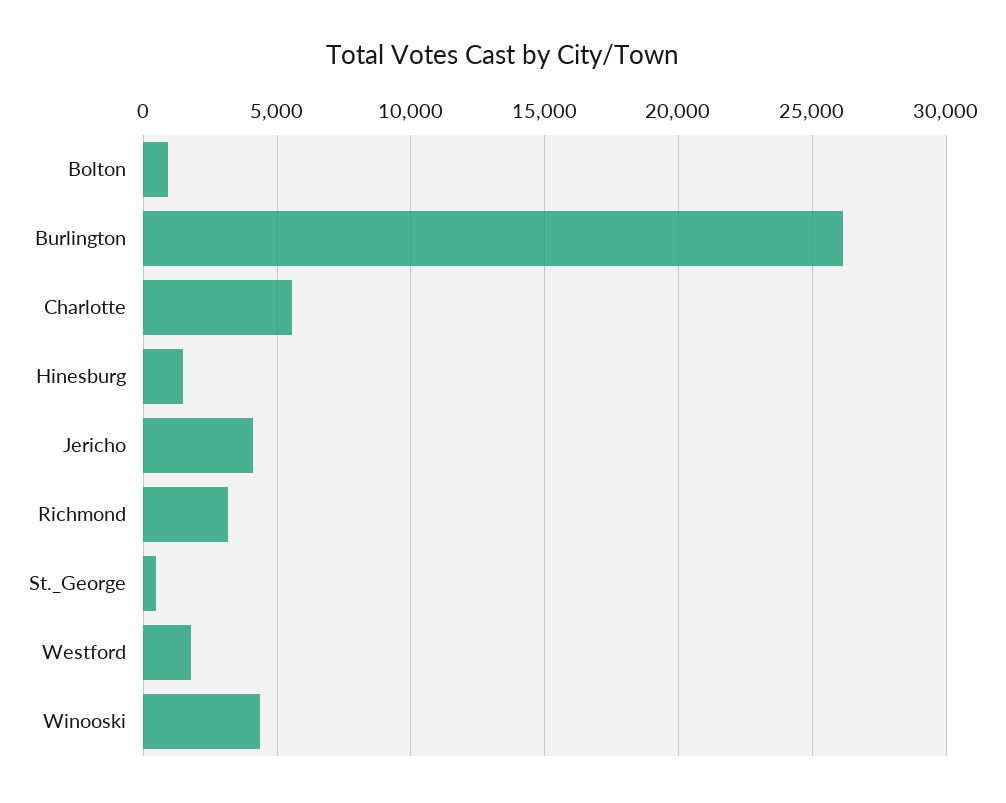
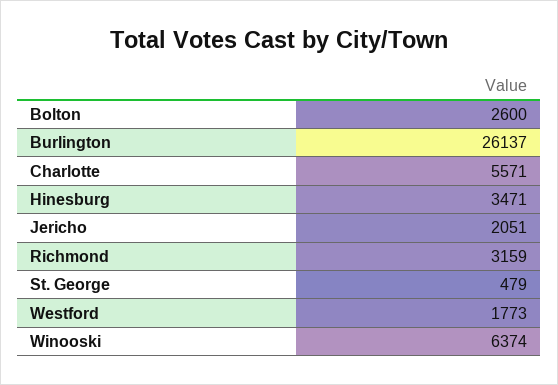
Bolton: 1000 -> 2600
Hinesburg: 1500 -> 3471
Jericho: 4000 -> 2051
Winooski: 4500 -> 6374

